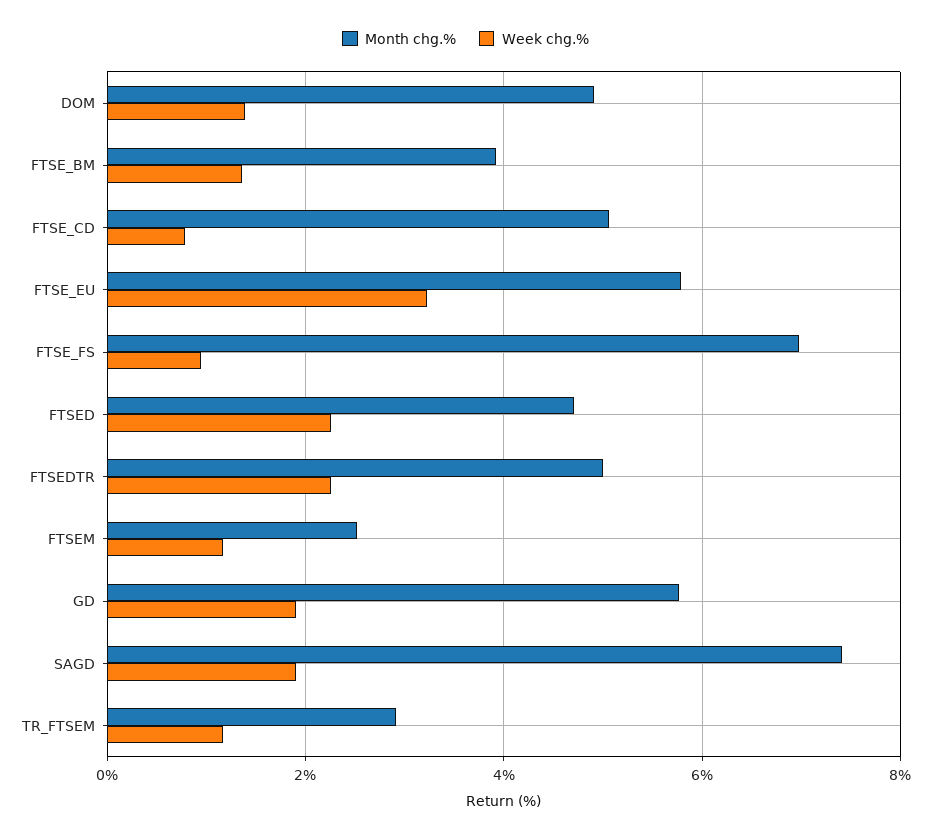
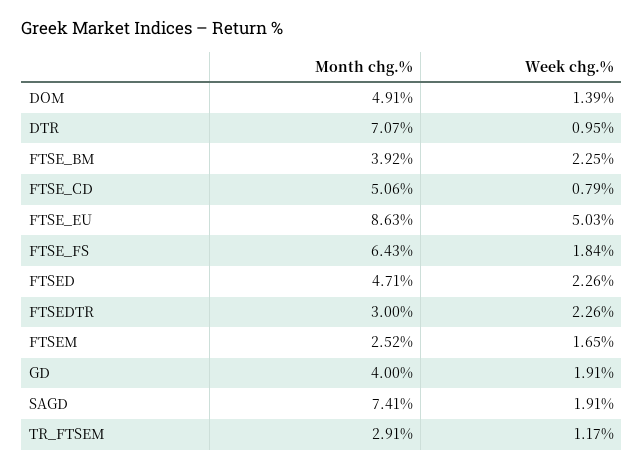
Week chg.%, FTSE_BM: 1.4 -> 2.25
Month chg.%, FTSE_EU: 5.8 -> 8.63
Week chg.%, FTSE_EU: 3.2 -> 5.03
Month chg.%, FTSE_FS: 7 -> 6.43
Week chg.%, FTSE_FS: 1 -> 1.84
Month chg.%, FTSEDTR: 5 -> 3
Week chg.%, FTSEM: 1.2 -> 1.65
Month chg.%, GD: 5.8 -> 4
Month chg.%, DTR: none -> 7.07
Week chg.%, DTR: none -> 0.95

